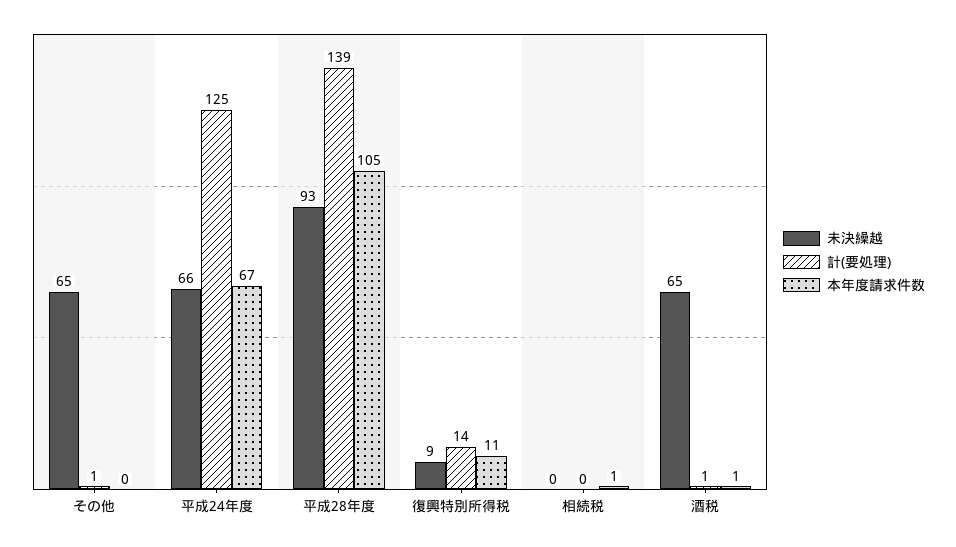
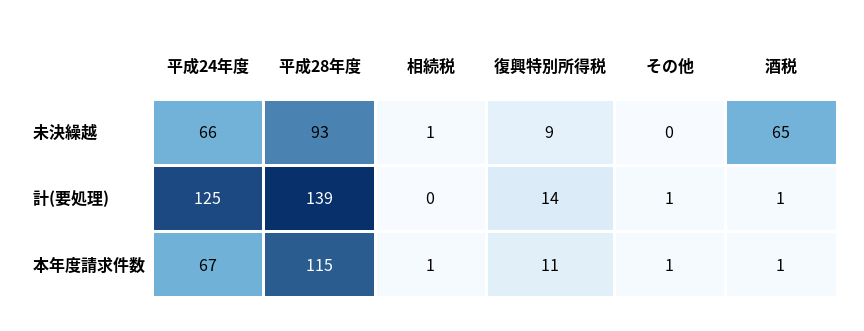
未決繰越, その他: 65 -> 0
本年度請求件数, その他: 0 -> 1
本年度請求件数, 平成28年度: 105 -> 115
未決繰越, 相続税: 0 -> 1

